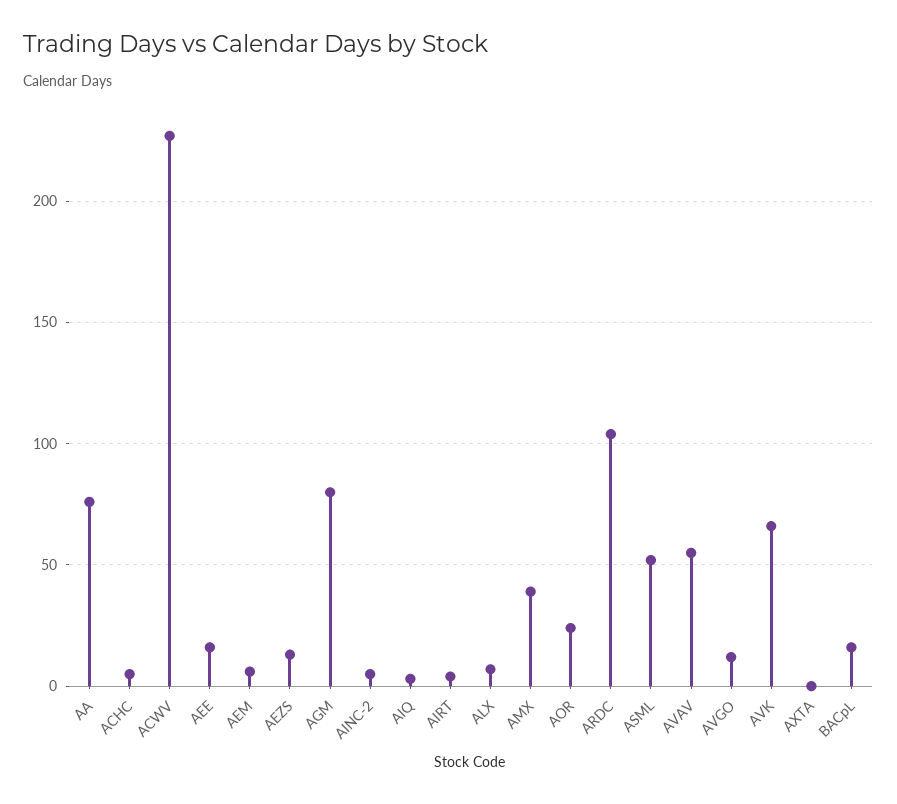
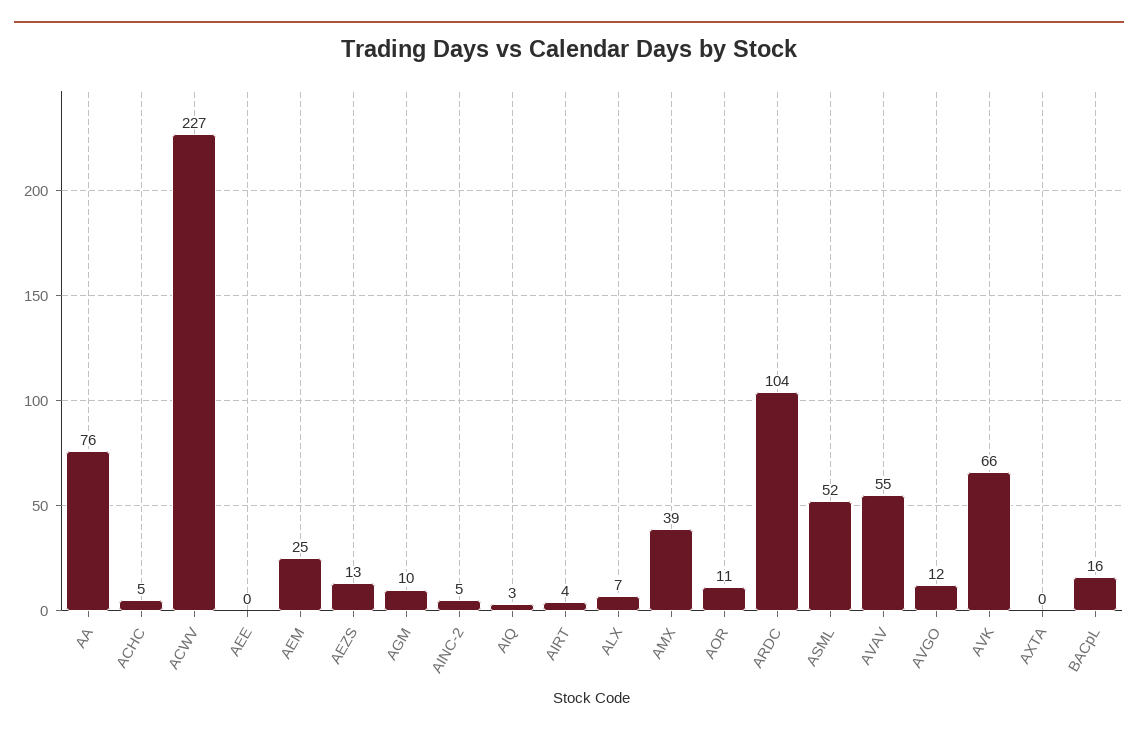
AEE: 15 -> 0
AEM: 5 -> 25
AGM: 80 -> 10
AOR: 25 -> 11

